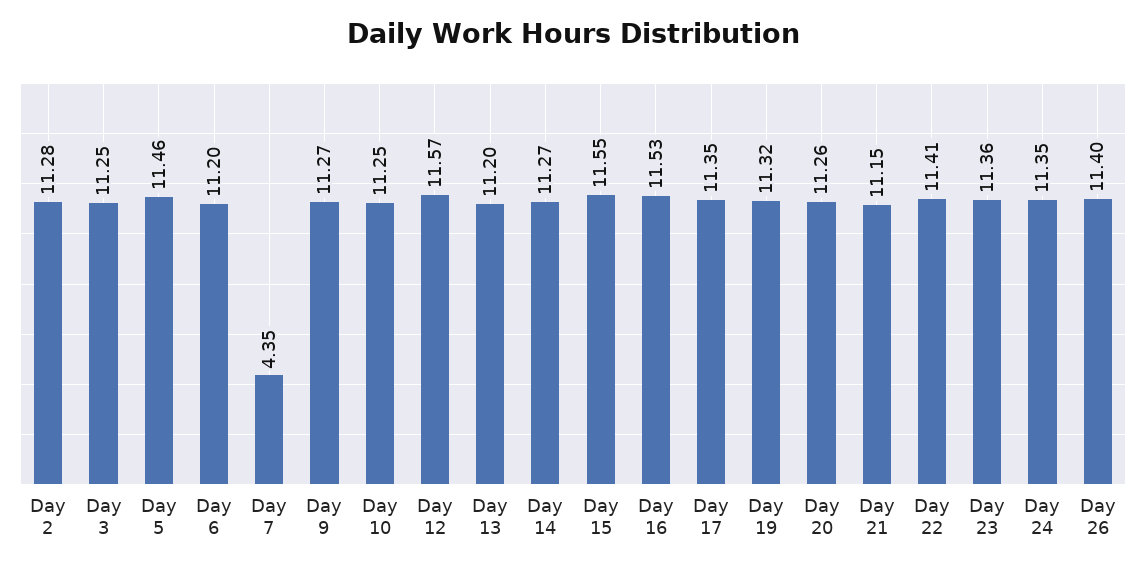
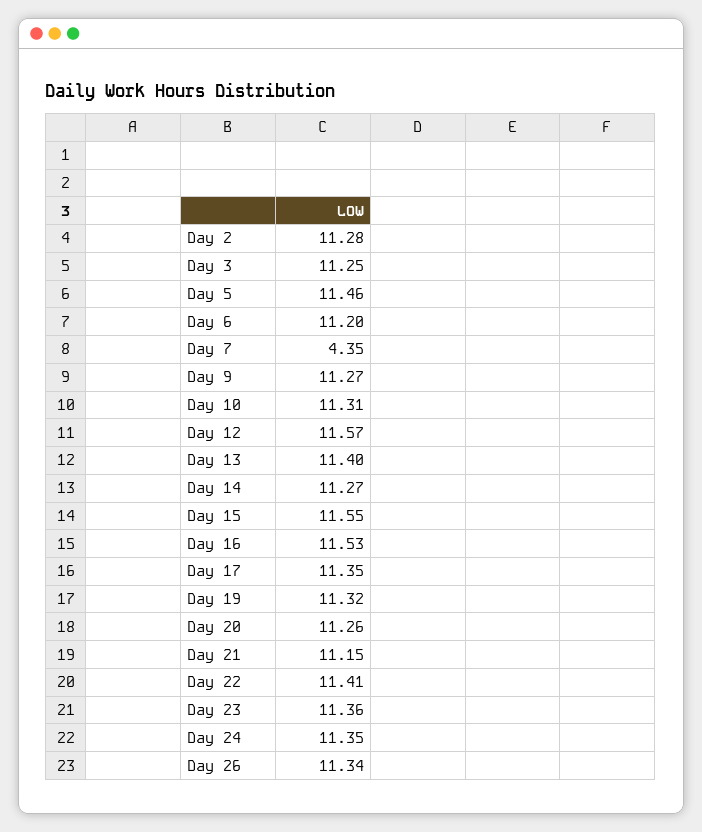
Day 10: 11.25 -> 11.31
Day 13: 11.2 -> 11.4
Day 26: 11.4 -> 11.34

